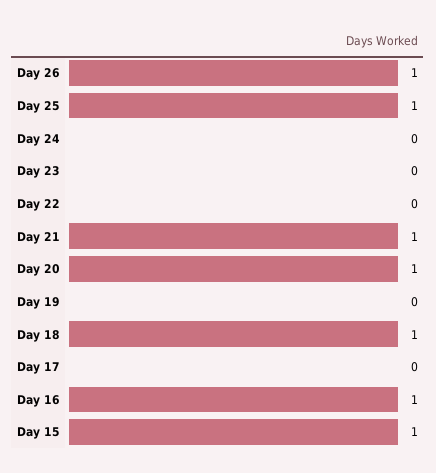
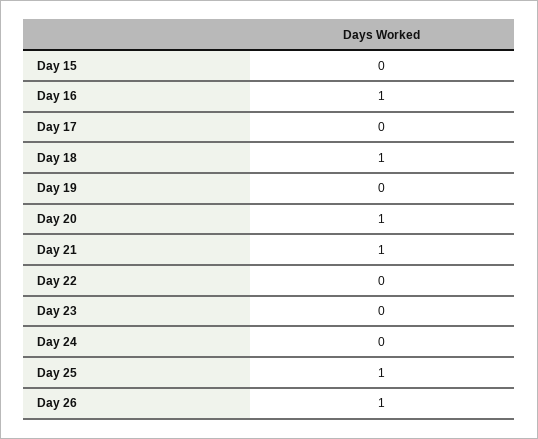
Day 15: 1 -> 0

